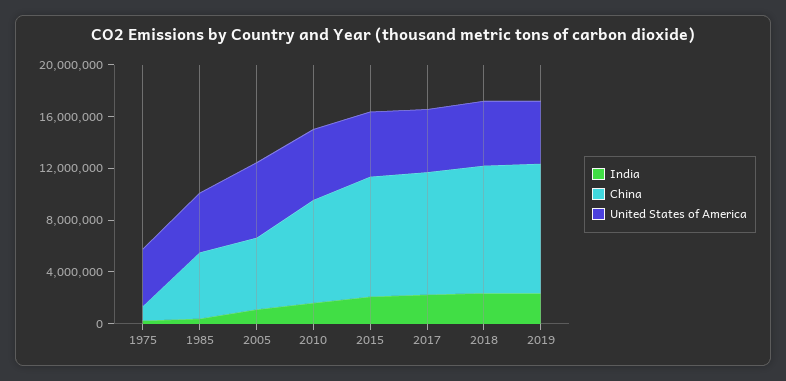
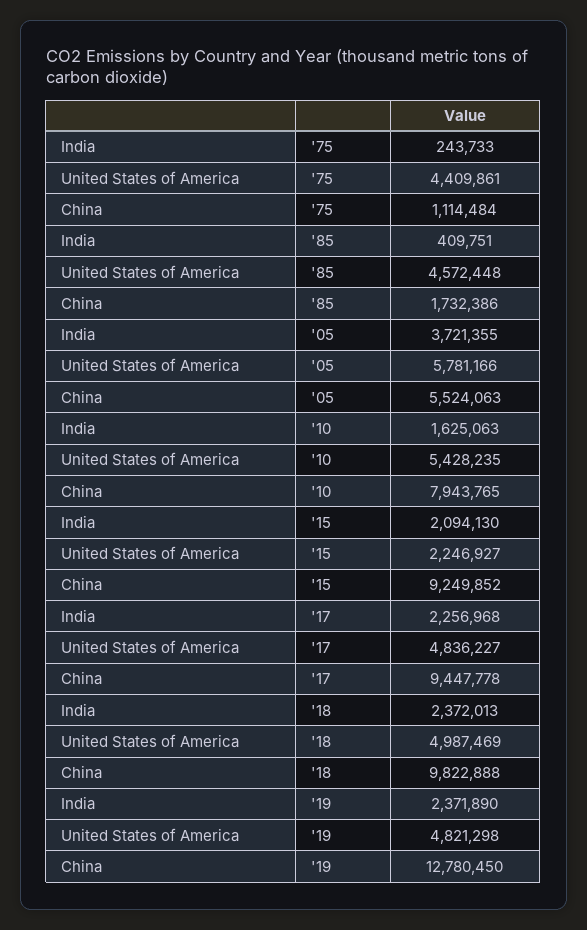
China, 1985: 5000000 -> 1732386
India, 2005: 1000000 -> 3721355
United States of America, 2015: 5000000 -> 2246927
China, 2019: 10000000 -> 12780450

